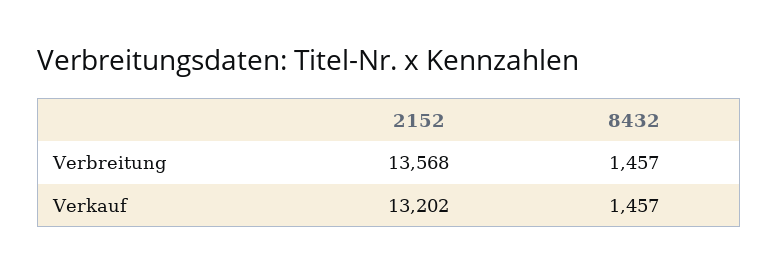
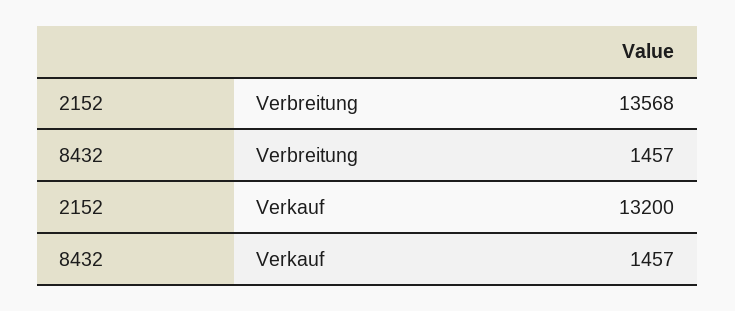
2152, Verkauf: 13202 -> 13200

